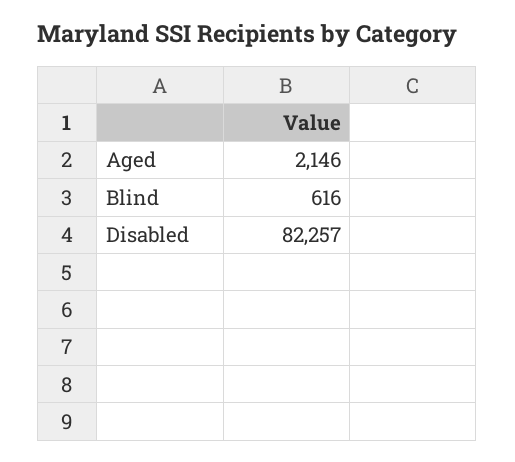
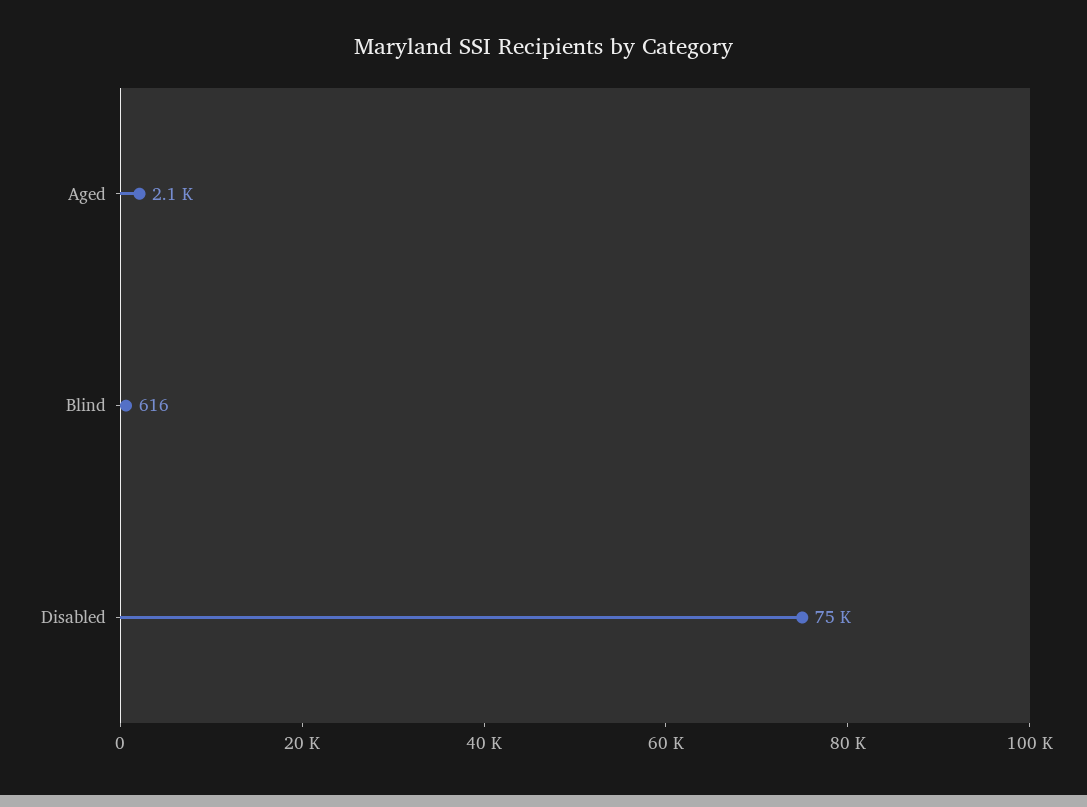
Disabled: 82257 -> 75000

